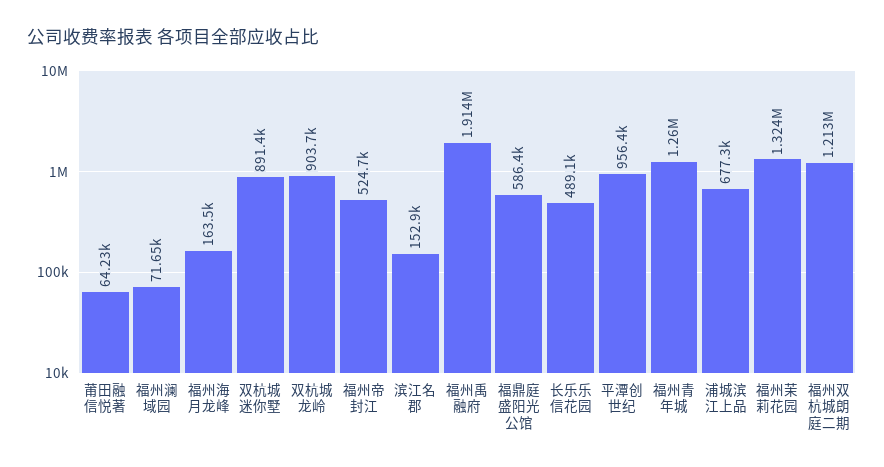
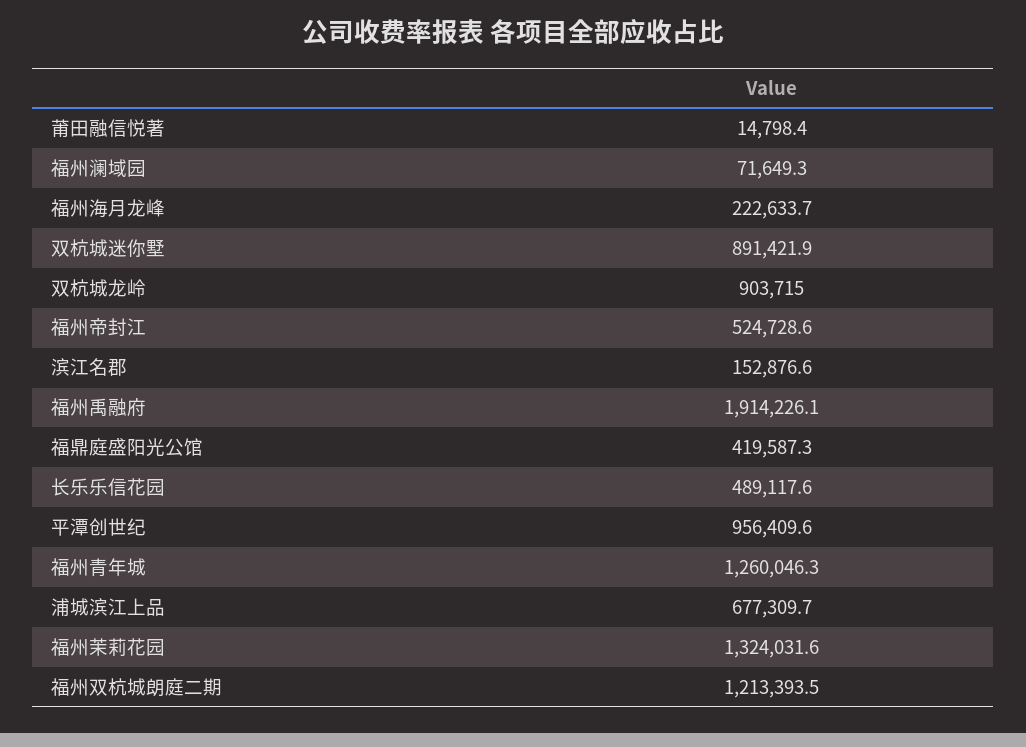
莆田融信悦著: 64230 -> 14798.4
福州海月龙峰: 163500 -> 222633.7
福鼎庭盛阳光公馆: 586400 -> 419587.3

